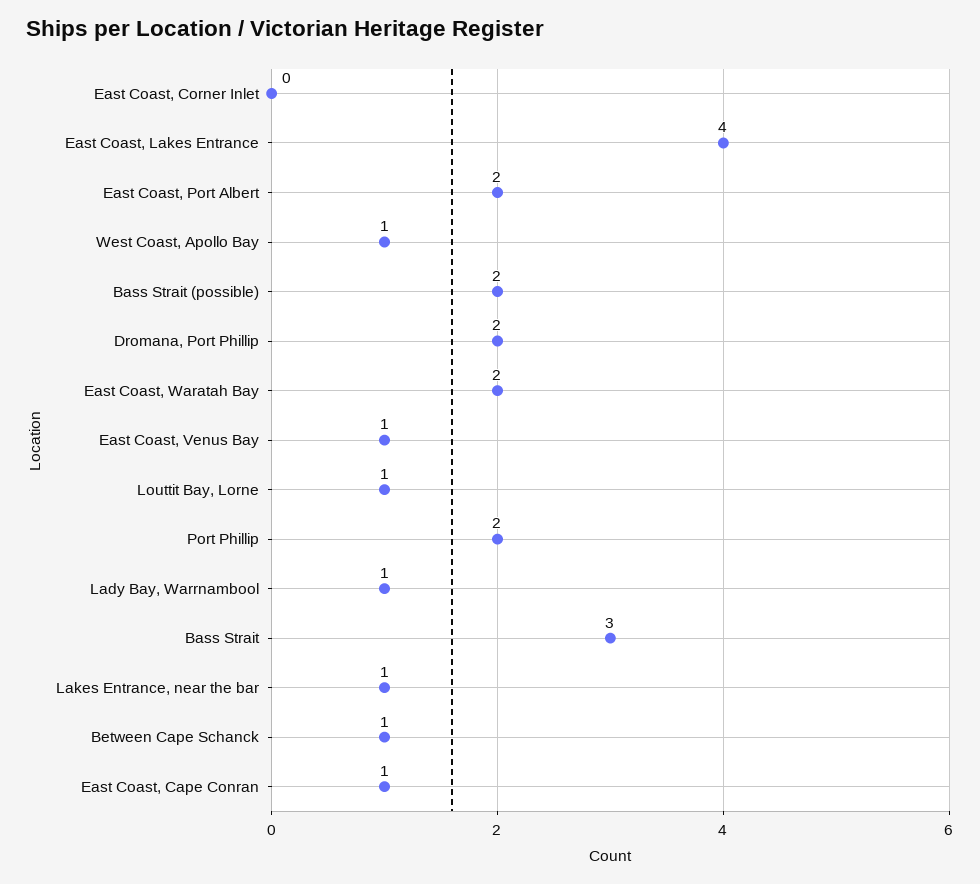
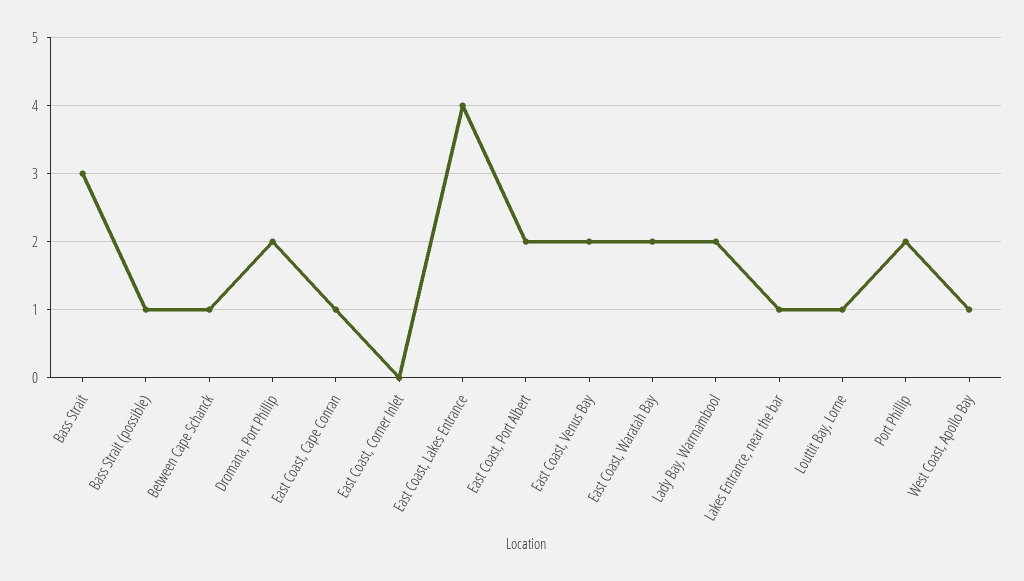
Bass Strait (possible): 2 -> 1
East Coast, Venus Bay: 1 -> 2
Lady Bay, Warrnambool: 1 -> 2

